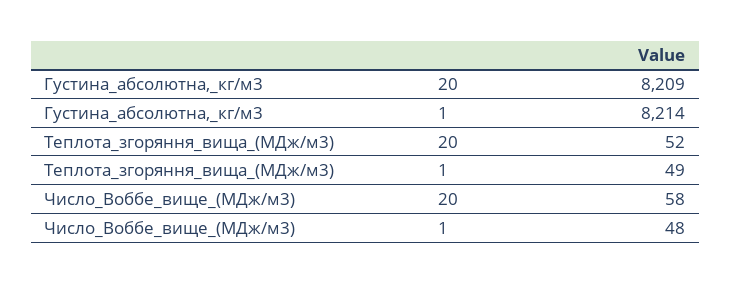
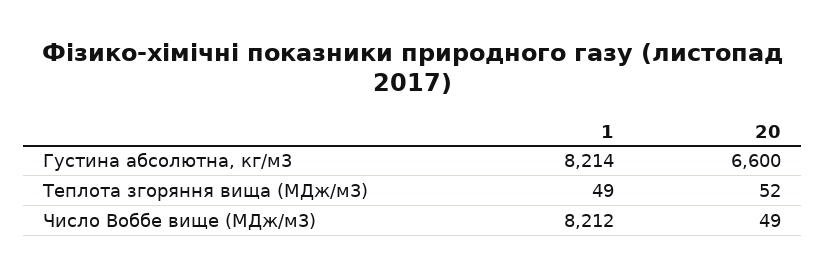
Густина_абсолютна,_кг/м3, 20: 8209 -> 6600
Число_Воббе_вище_(МДж/м3), 20: 58 -> 49
Число_Воббе_вище_(МДж/м3), 1: 48 -> 8212

